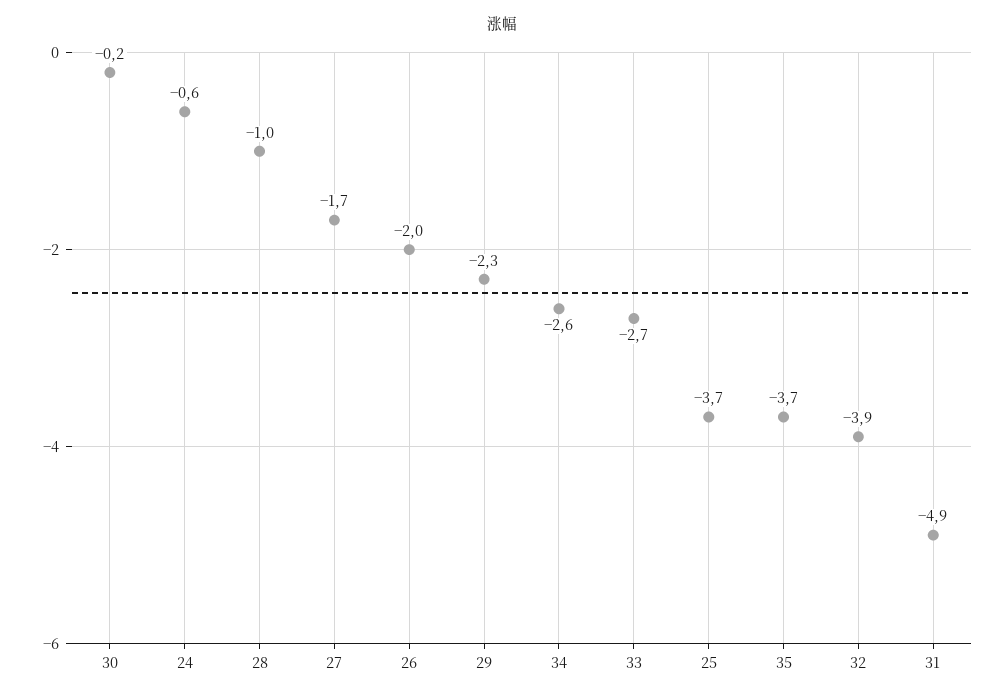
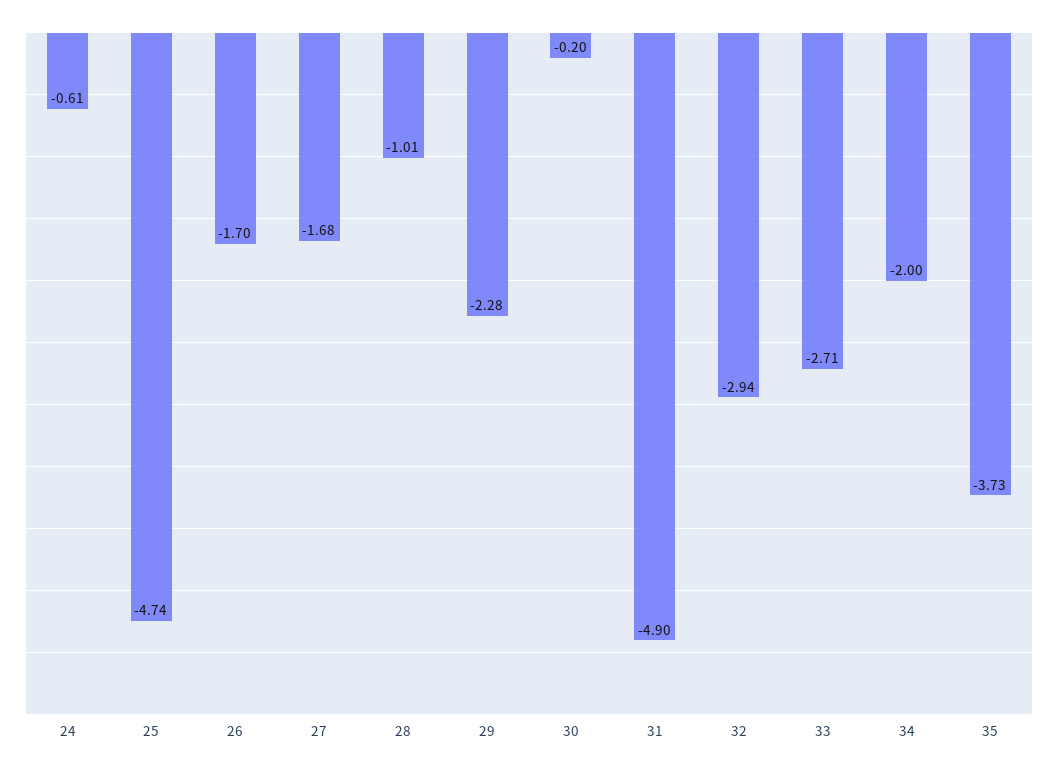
26: -2 -> -1.7
34: -2.6 -> -2
25: -3.7 -> -4.74
32: -3.9 -> -2.94

